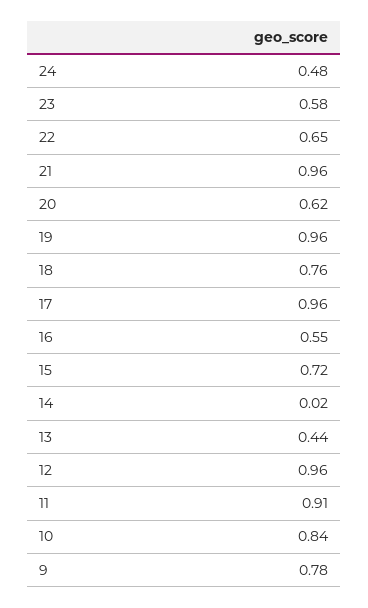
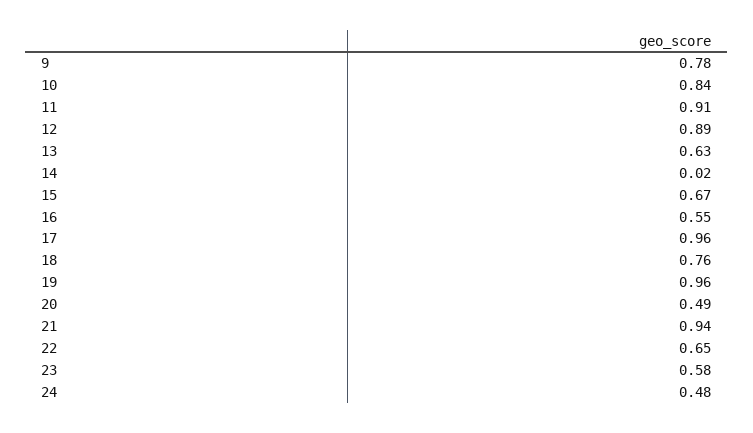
21: 0.96 -> 0.94
20: 0.62 -> 0.49
15: 0.72 -> 0.67
13: 0.44 -> 0.63
12: 0.96 -> 0.89

